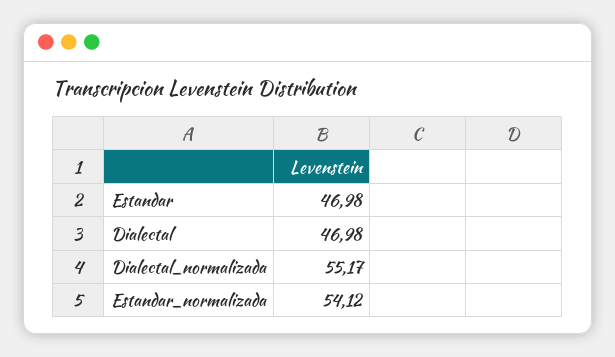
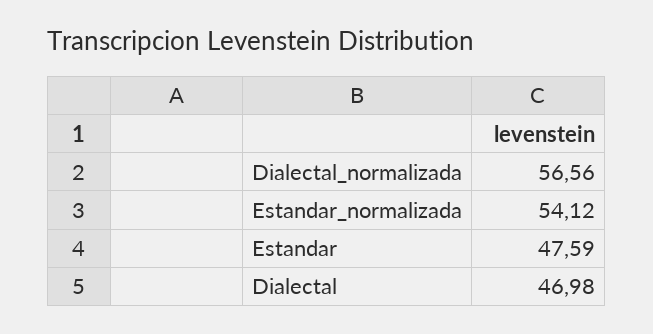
Estandar: 46.98 -> 47.59
Dialectal_normalizada: 55.17 -> 56.56

